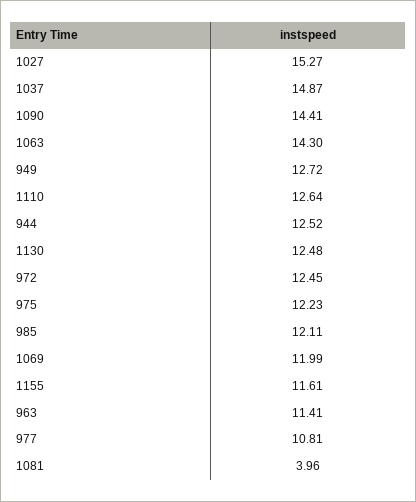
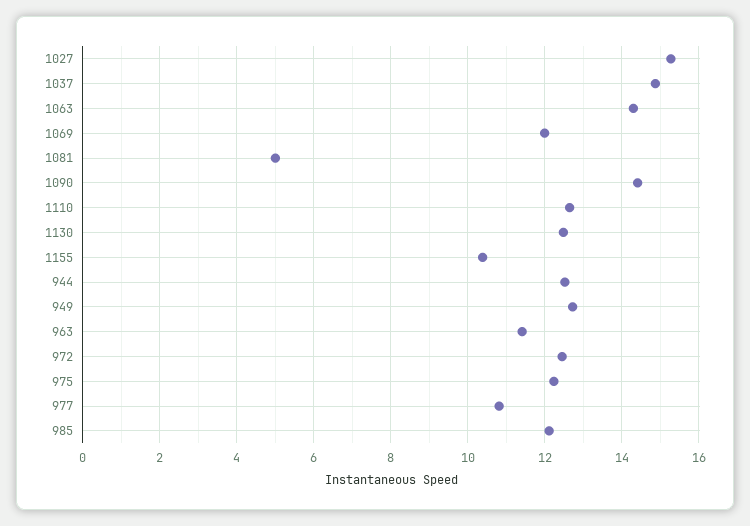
1155: 11.61 -> 10.4
1081: 3.96 -> 5

